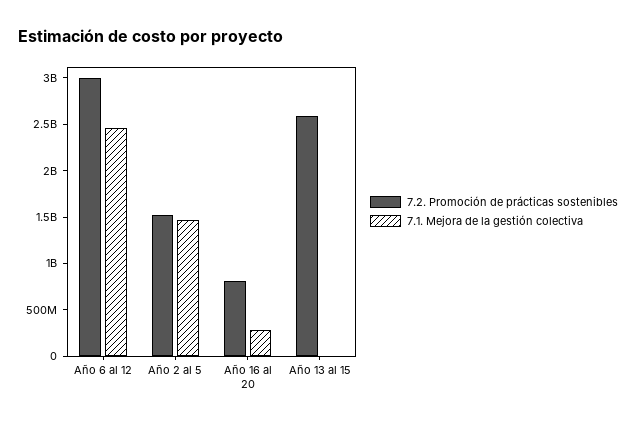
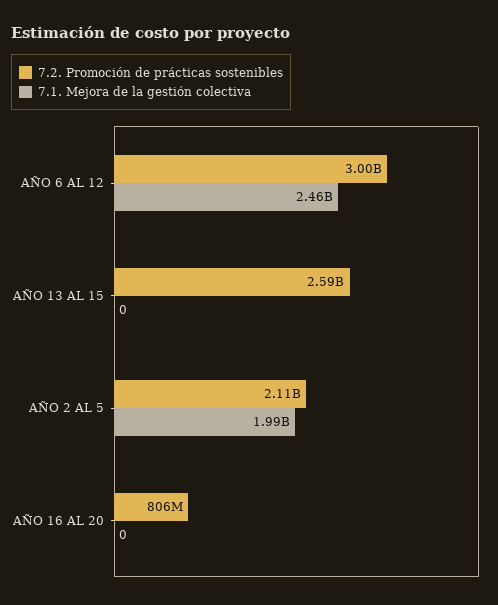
7.2. Promoción de prácticas sostenibles, Año 2 al 5: 1500000000 -> 2110000000
7.1. Mejora de la gestión colectiva, Año 2 al 5: 1500000000 -> 1990000000
7.1. Mejora de la gestión colectiva, Año 16 al 20: 300000000 -> 0

